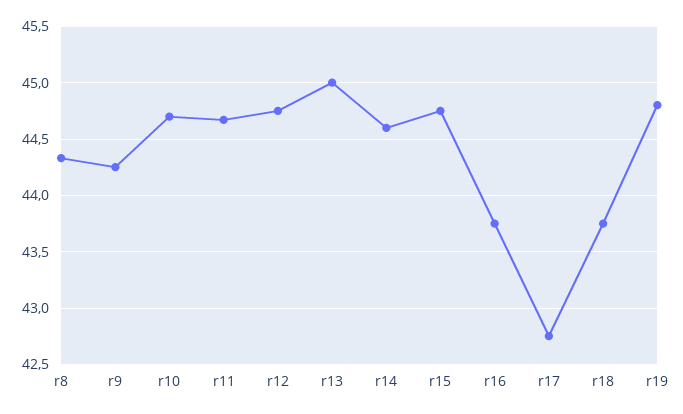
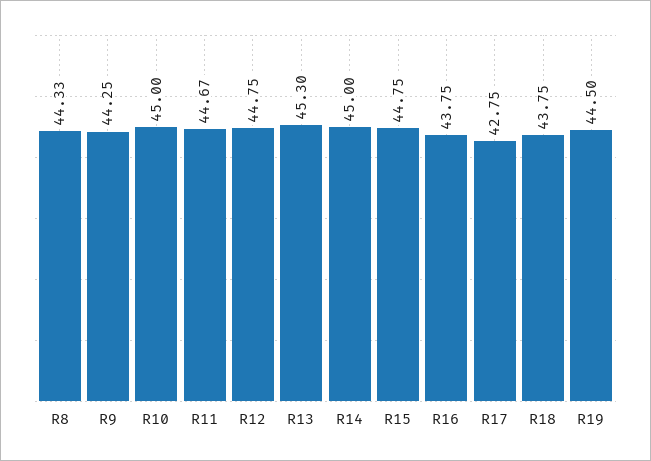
r10: 44.7 -> 45
r13: 45 -> 45.3
r14: 44.6 -> 45
r19: 44.8 -> 44.5

